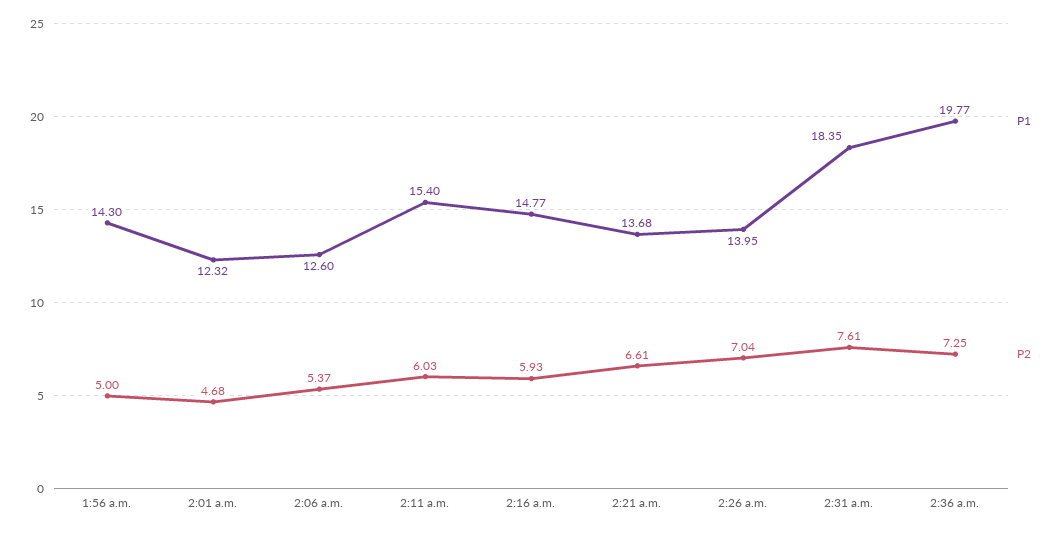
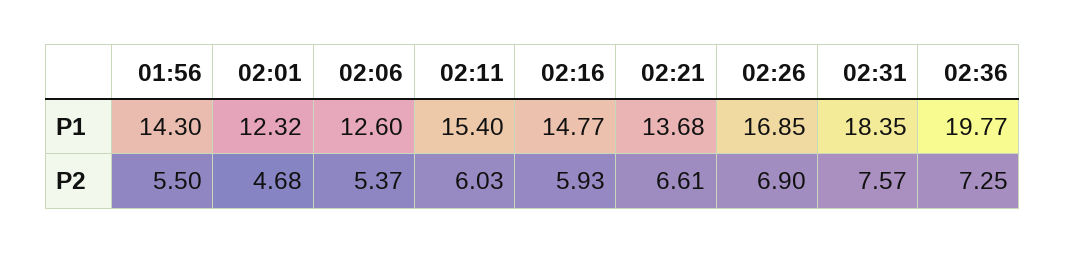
P2, 1:56 a.m.: 5 -> 5.5
P1, 2:26 a.m.: 13.95 -> 16.85
P2, 2:26 a.m.: 7.04 -> 6.9
P2, 2:31 a.m.: 7.61 -> 7.57

